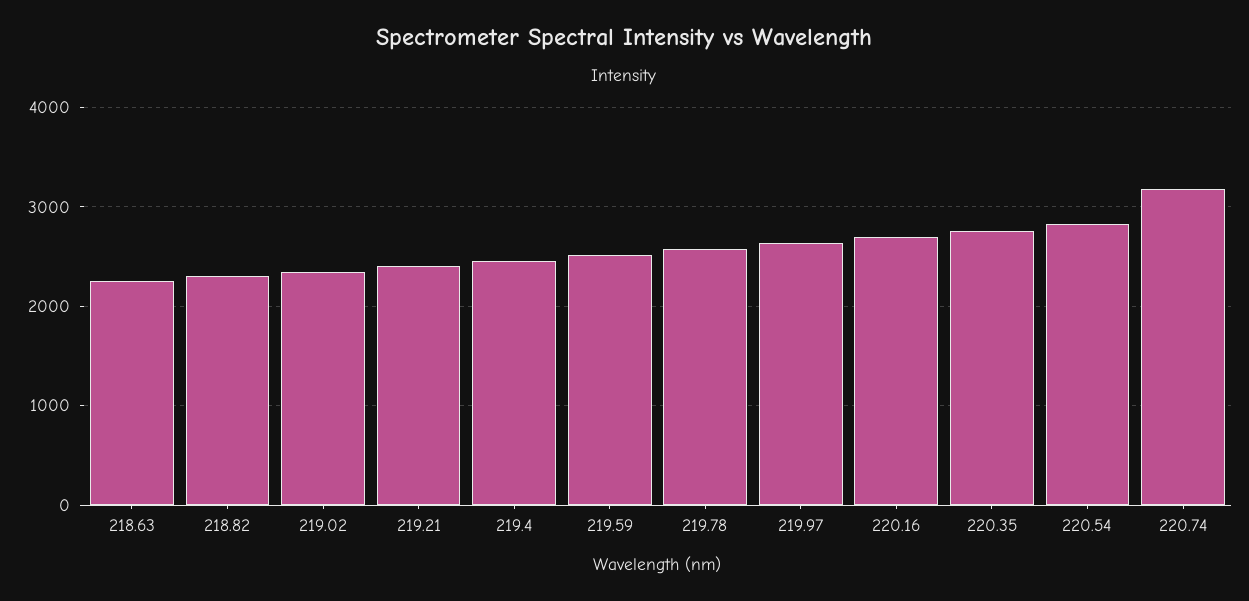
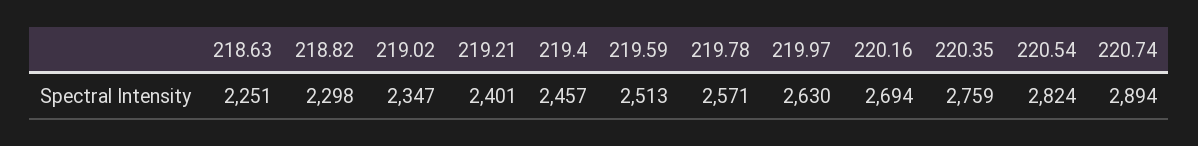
220.74: 3200 -> 2894

